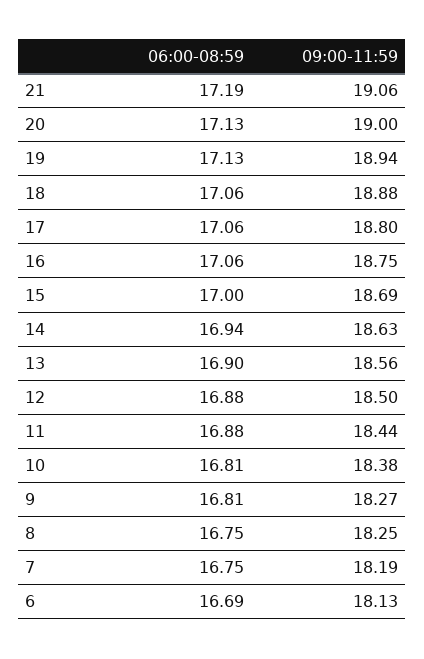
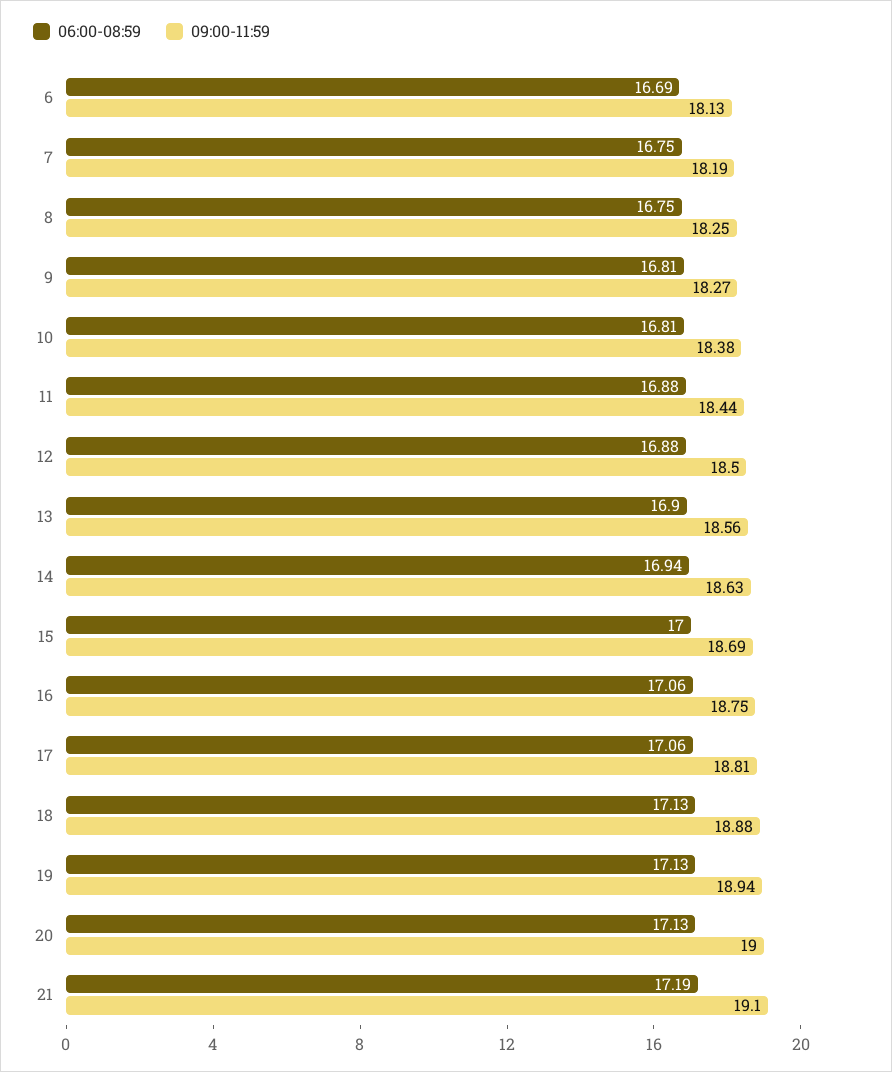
09:00-11:59, 21: 19.06 -> 19.1
06:00-08:59, 18: 17.06 -> 17.13
09:00-11:59, 17: 18.8 -> 18.81

